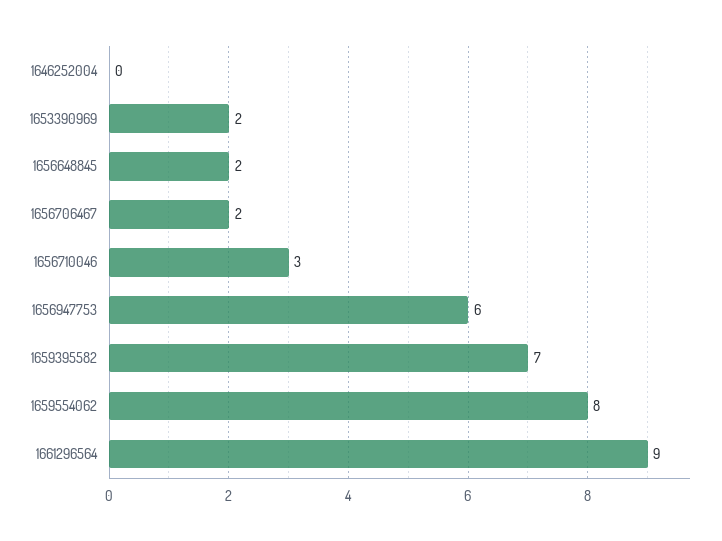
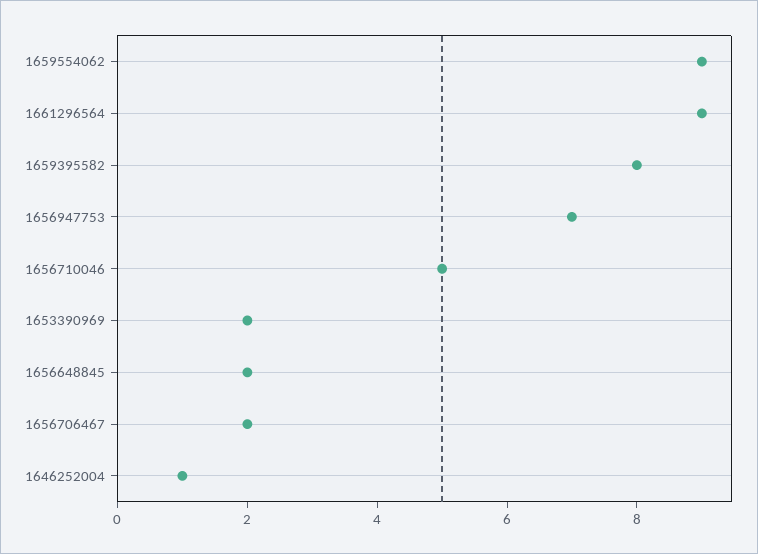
1646252004: 0 -> 1
1656710046: 3 -> 5
1656947753: 6 -> 7
1659395582: 7 -> 8
1659554062: 8 -> 9

